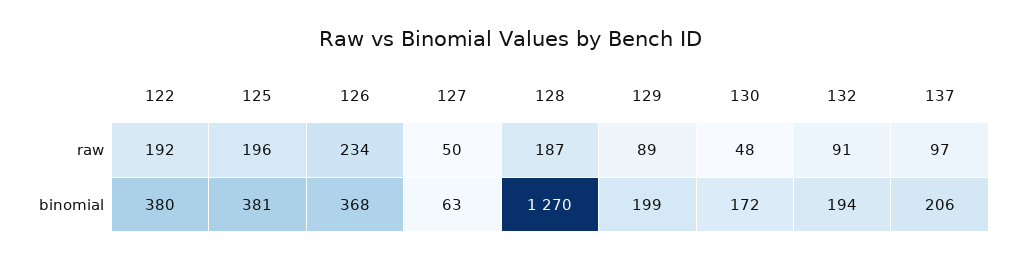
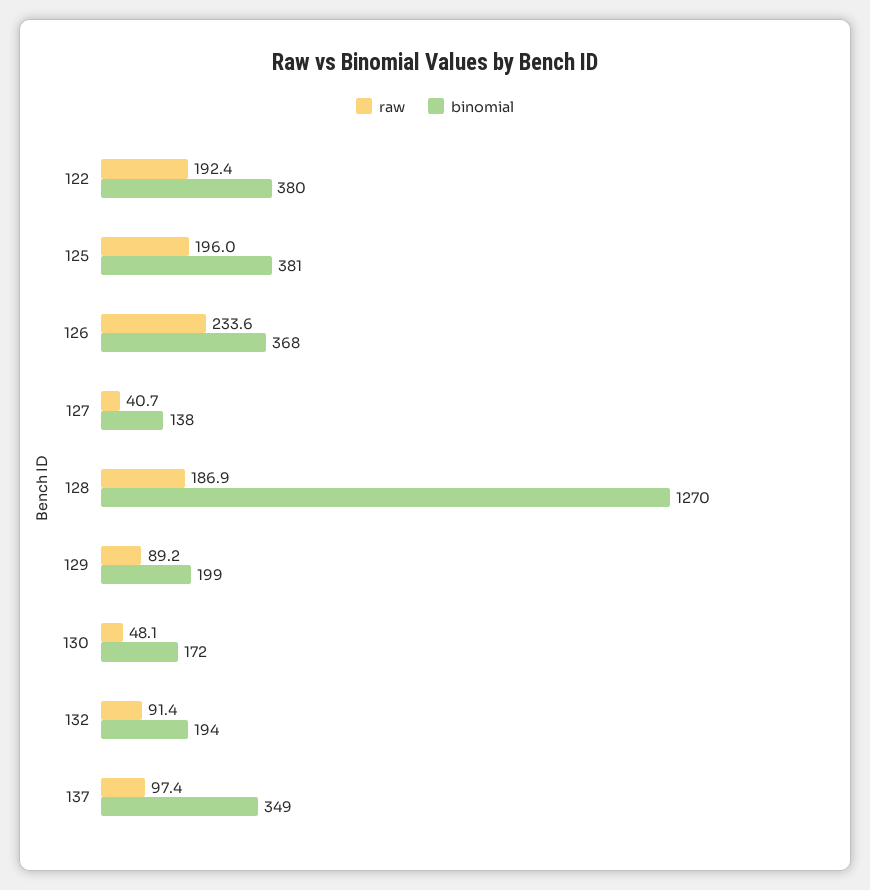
raw, 127: 50 -> 40.7
binomial, 127: 63 -> 138
binomial, 137: 206 -> 349

